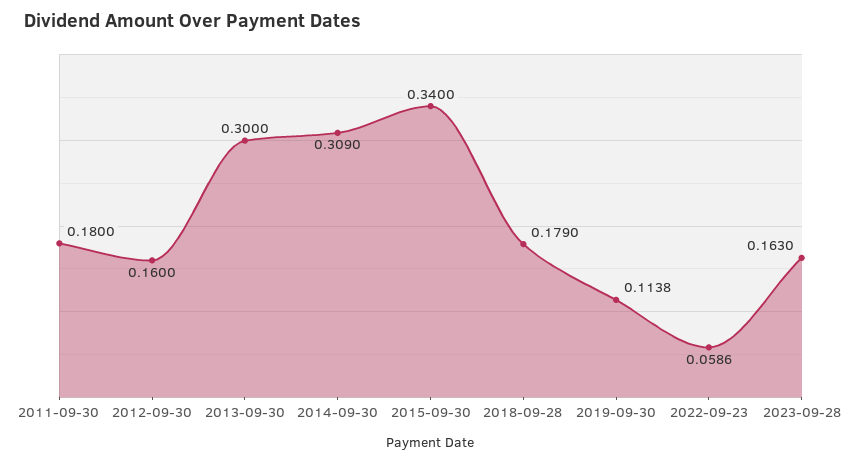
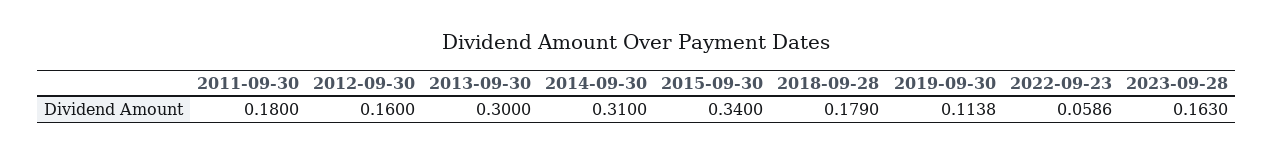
2014-09-30: 0.309 -> 0.31

